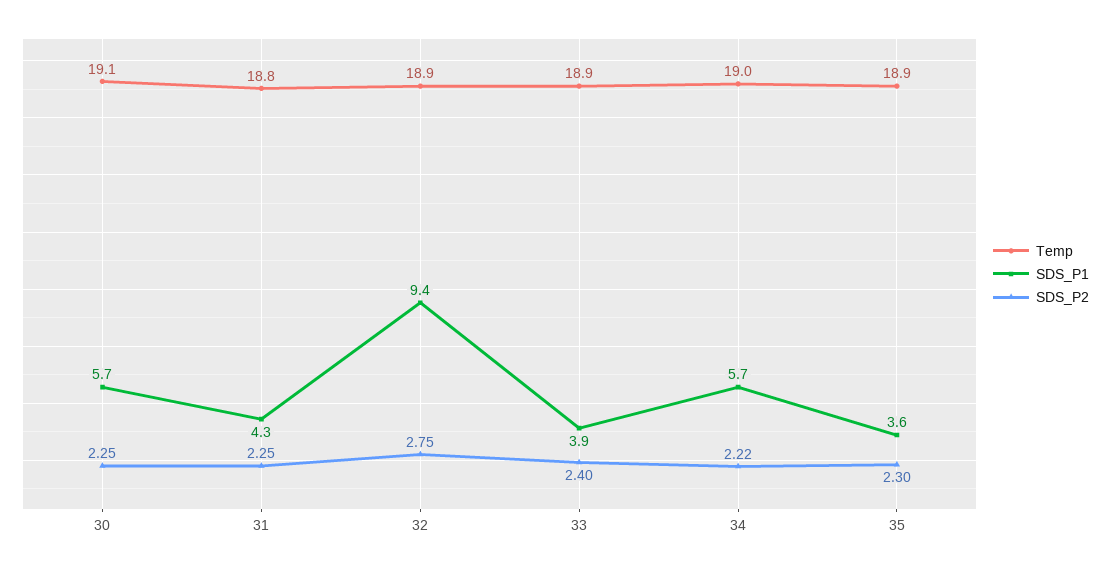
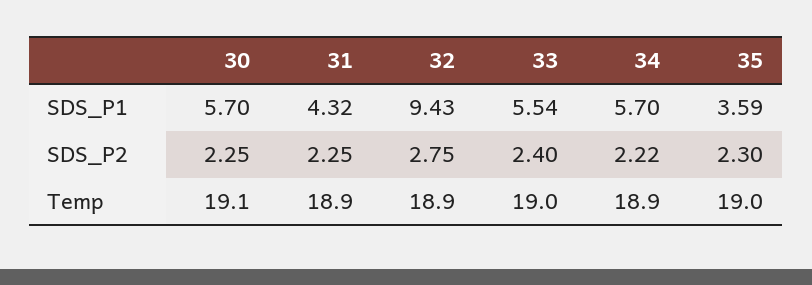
Temp, 31: 18.8 -> 18.9
Temp, 33: 18.9 -> 19
SDS_P1, 33: 3.9 -> 5.54
Temp, 34: 19 -> 18.9
Temp, 35: 18.9 -> 19

